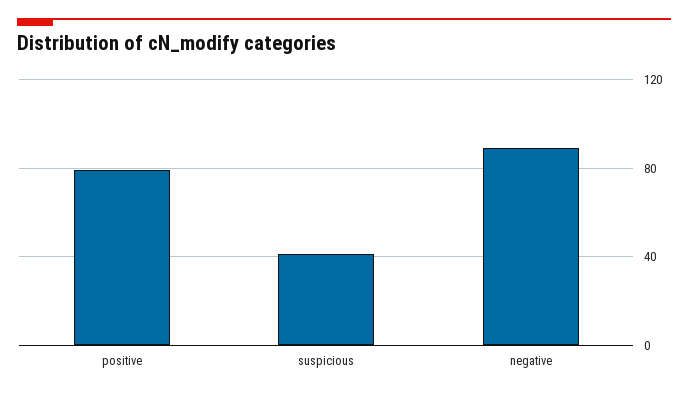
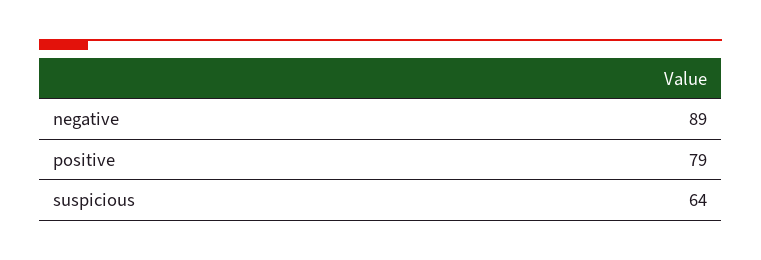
suspicious: 40 -> 64

